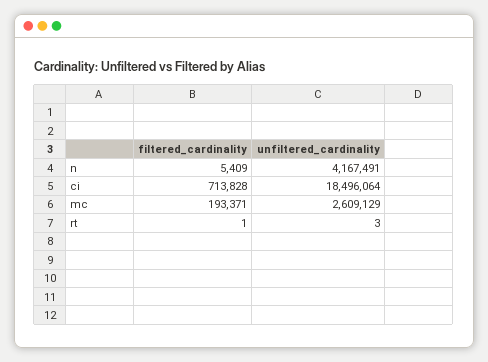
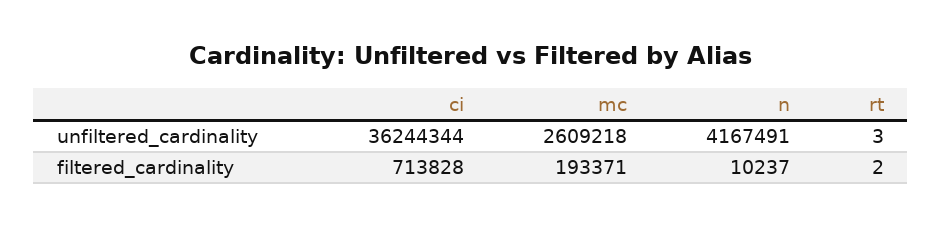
filtered_cardinality, n: 5409 -> 10237
unfiltered_cardinality, ci: 18496064 -> 36244344
unfiltered_cardinality, mc: 2609129 -> 2609218
filtered_cardinality, rt: 1 -> 2

